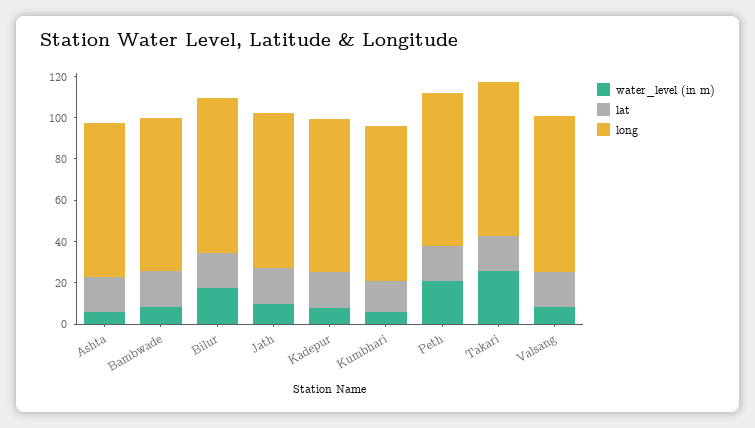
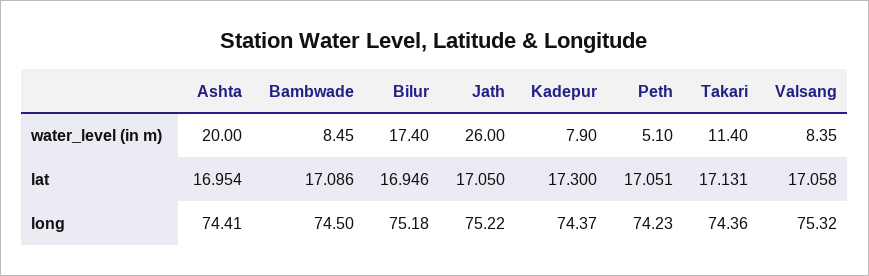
water_level (in m), Ashta: 5 -> 20
water_level (in m), Jath: 10 -> 26
water_level (in m), Kumbhari: 5 -> none
lat, Kumbhari: 15 -> none
long, Kumbhari: 75 -> none
water_level (in m), Peth: 20 -> 5.1
water_level (in m), Takari: 25 -> 11.4

